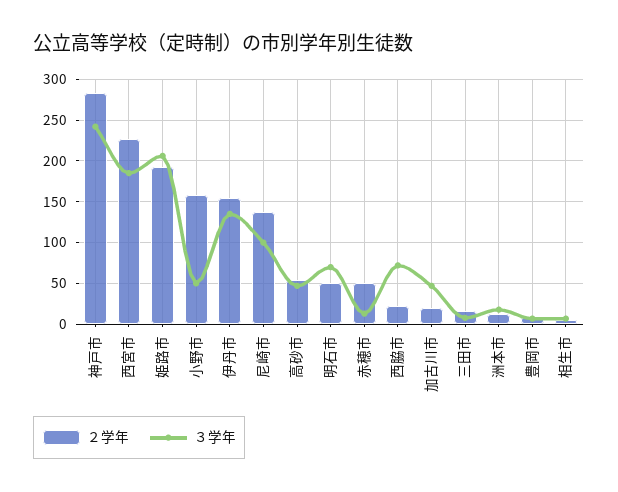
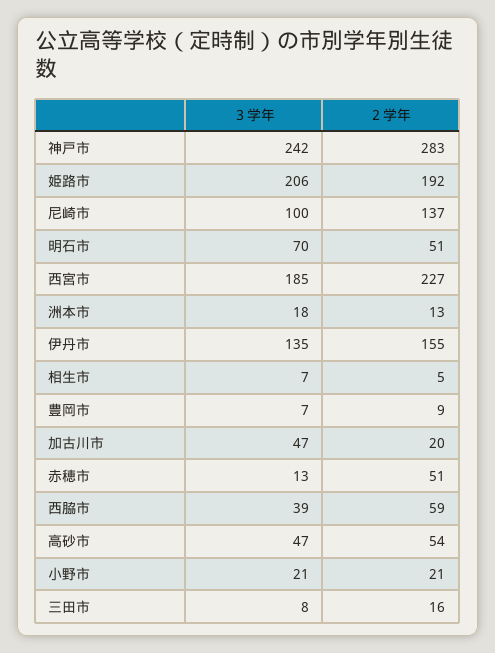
２学年, 小野市: 160 -> 21
３学年, 小野市: 50 -> 21
２学年, 西脇市: 20 -> 59
３学年, 西脇市: 70 -> 39

